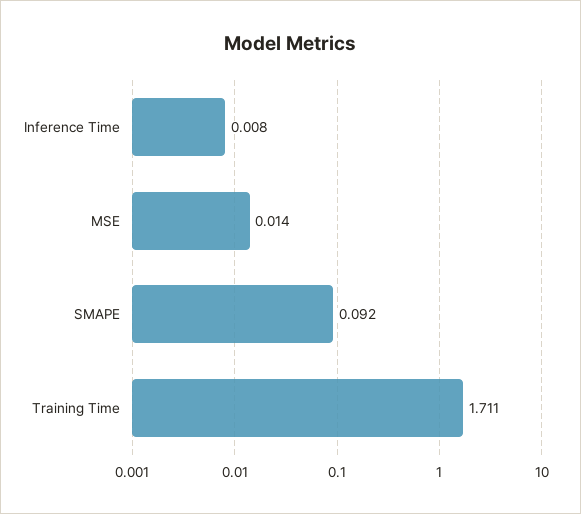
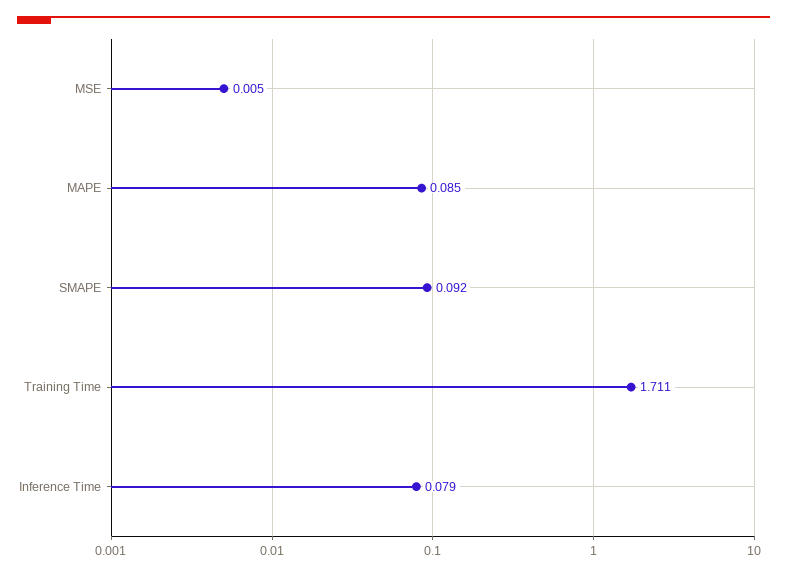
Inference Time: 0.008 -> 0.079
MSE: 0.014 -> 0.005
MAPE: none -> 0.085

